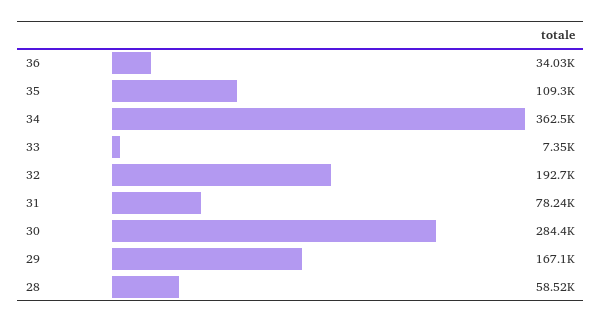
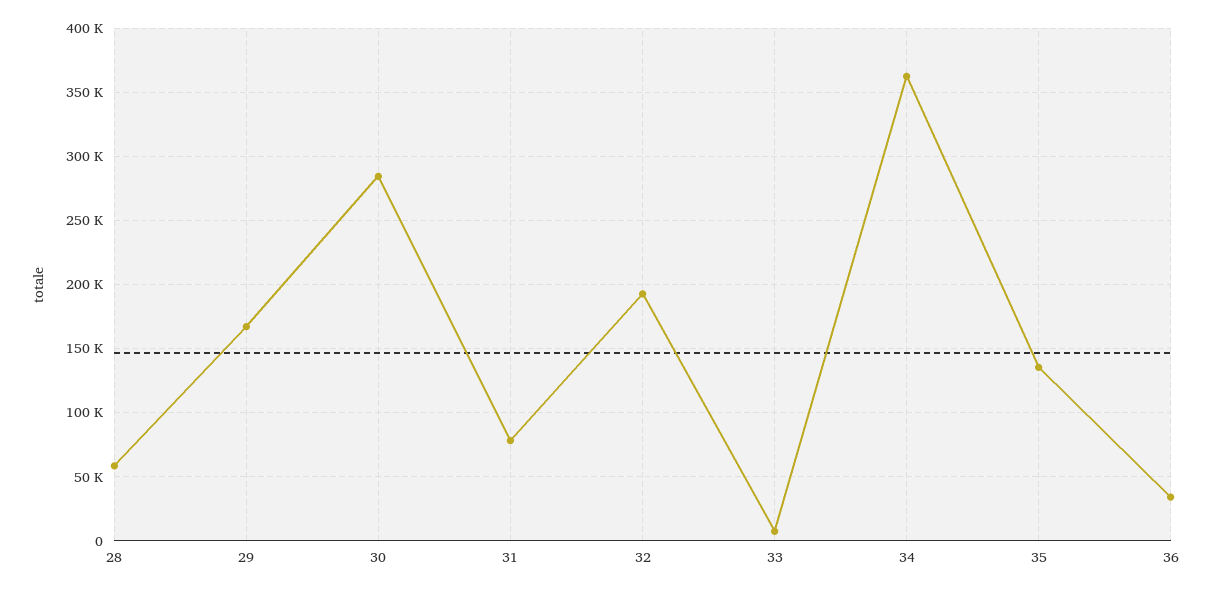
35: 109300 -> 135000

